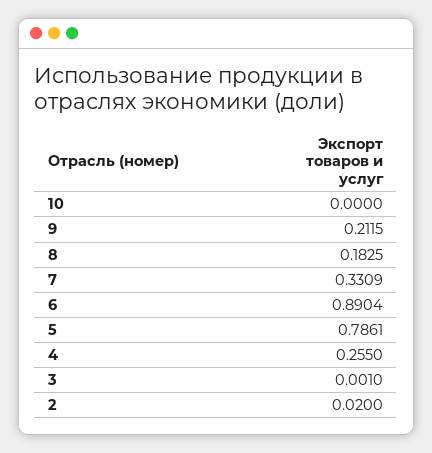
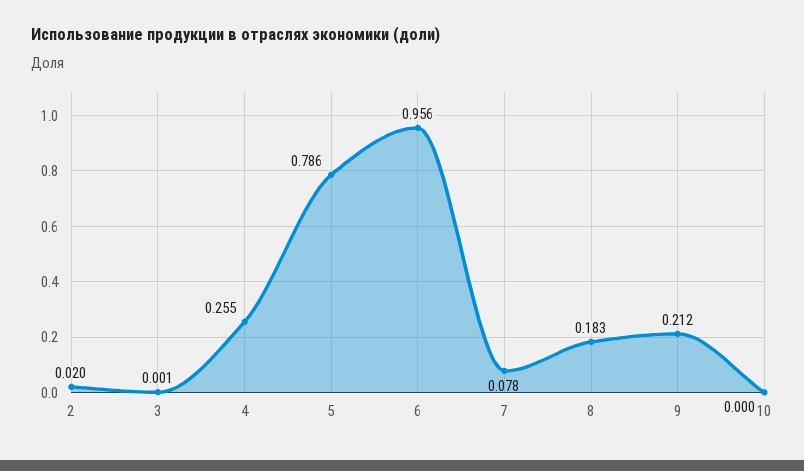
7: 0.3309 -> 0.078
6: 0.8904 -> 0.956

